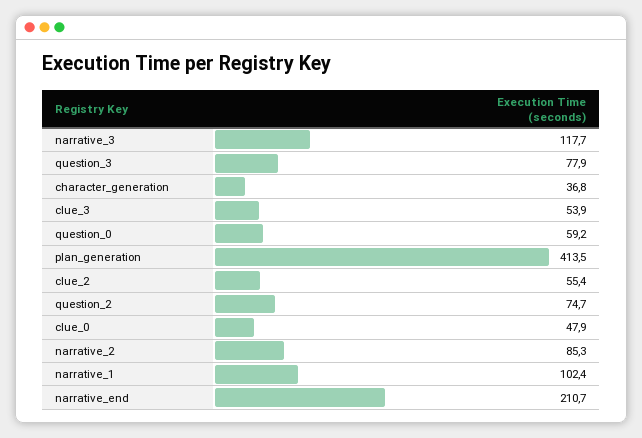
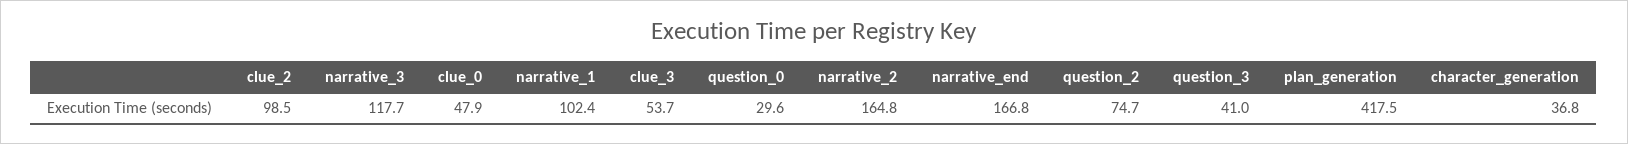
question_3: 77.9 -> 41
clue_3: 53.9 -> 53.7
question_0: 59.2 -> 29.6
plan_generation: 413.5 -> 417.5
clue_2: 55.4 -> 98.5
narrative_2: 85.3 -> 164.8
narrative_end: 210.7 -> 166.8

